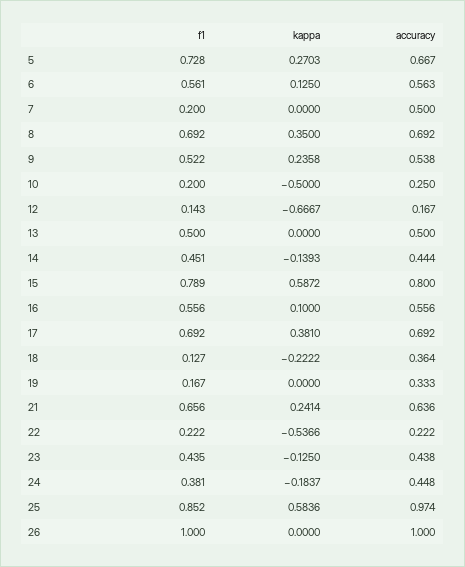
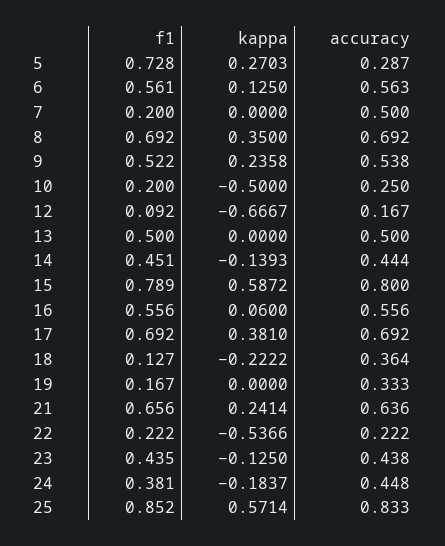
accuracy, 5: 0.667 -> 0.287
f1, 12: 0.143 -> 0.092
kappa, 16: 0.1 -> 0.06
kappa, 25: 0.5836 -> 0.5714
accuracy, 25: 0.974 -> 0.833
f1, 26: 1 -> none
kappa, 26: 0 -> none
accuracy, 26: 1 -> none

